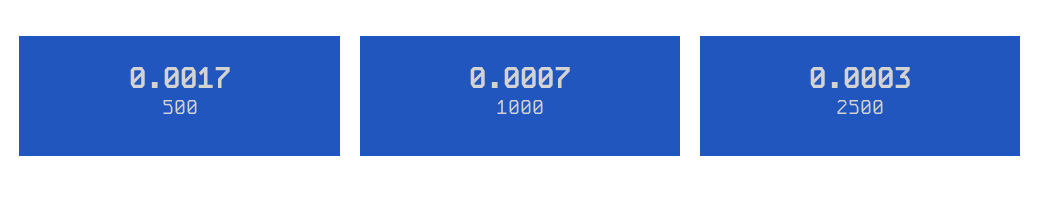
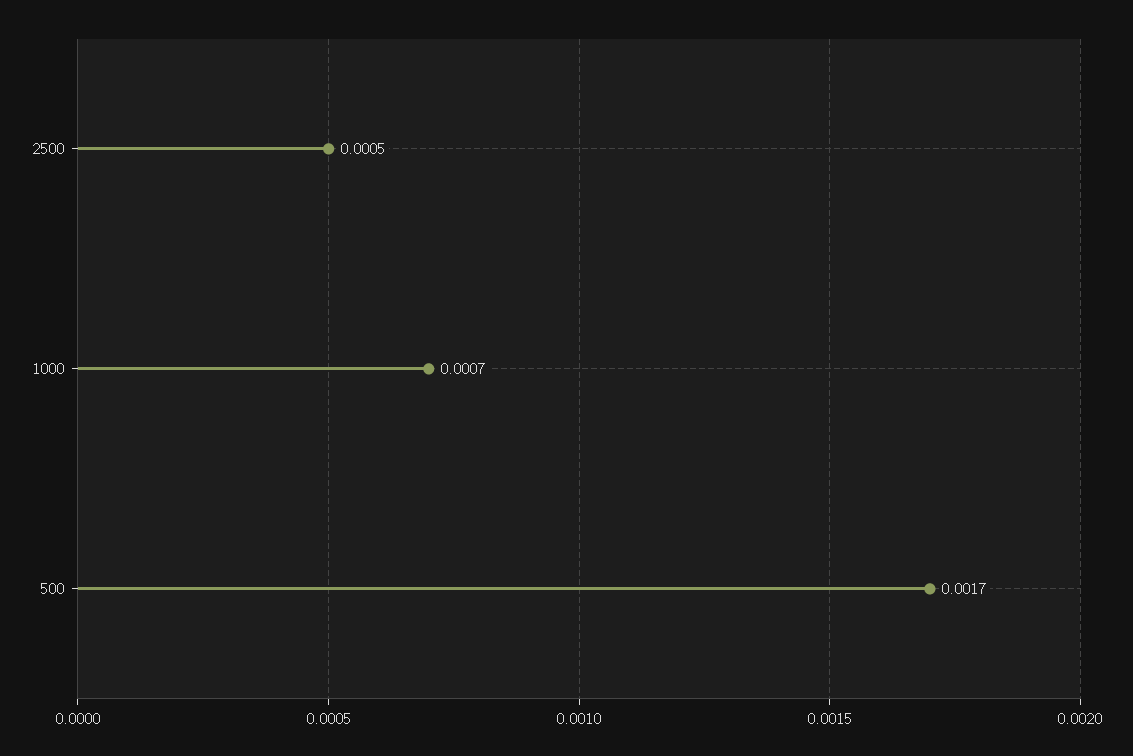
2500: 0.0003 -> 0.0005

